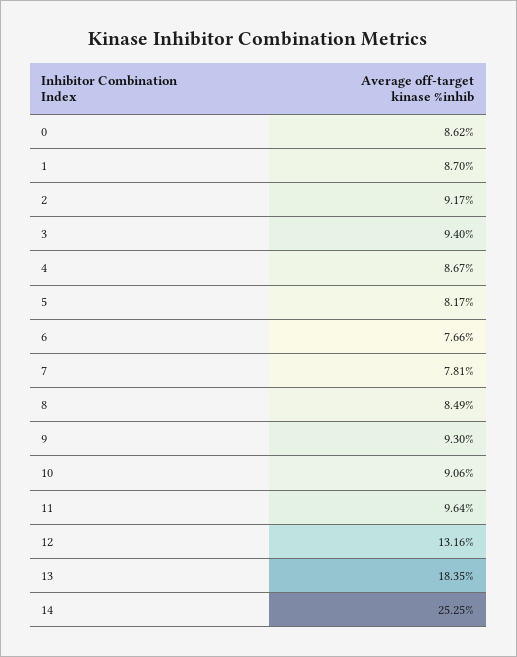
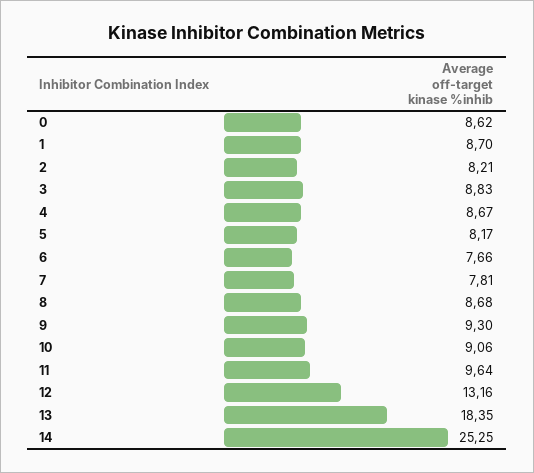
2: 9.17 -> 8.21
3: 9.4 -> 8.83
8: 8.49 -> 8.68

